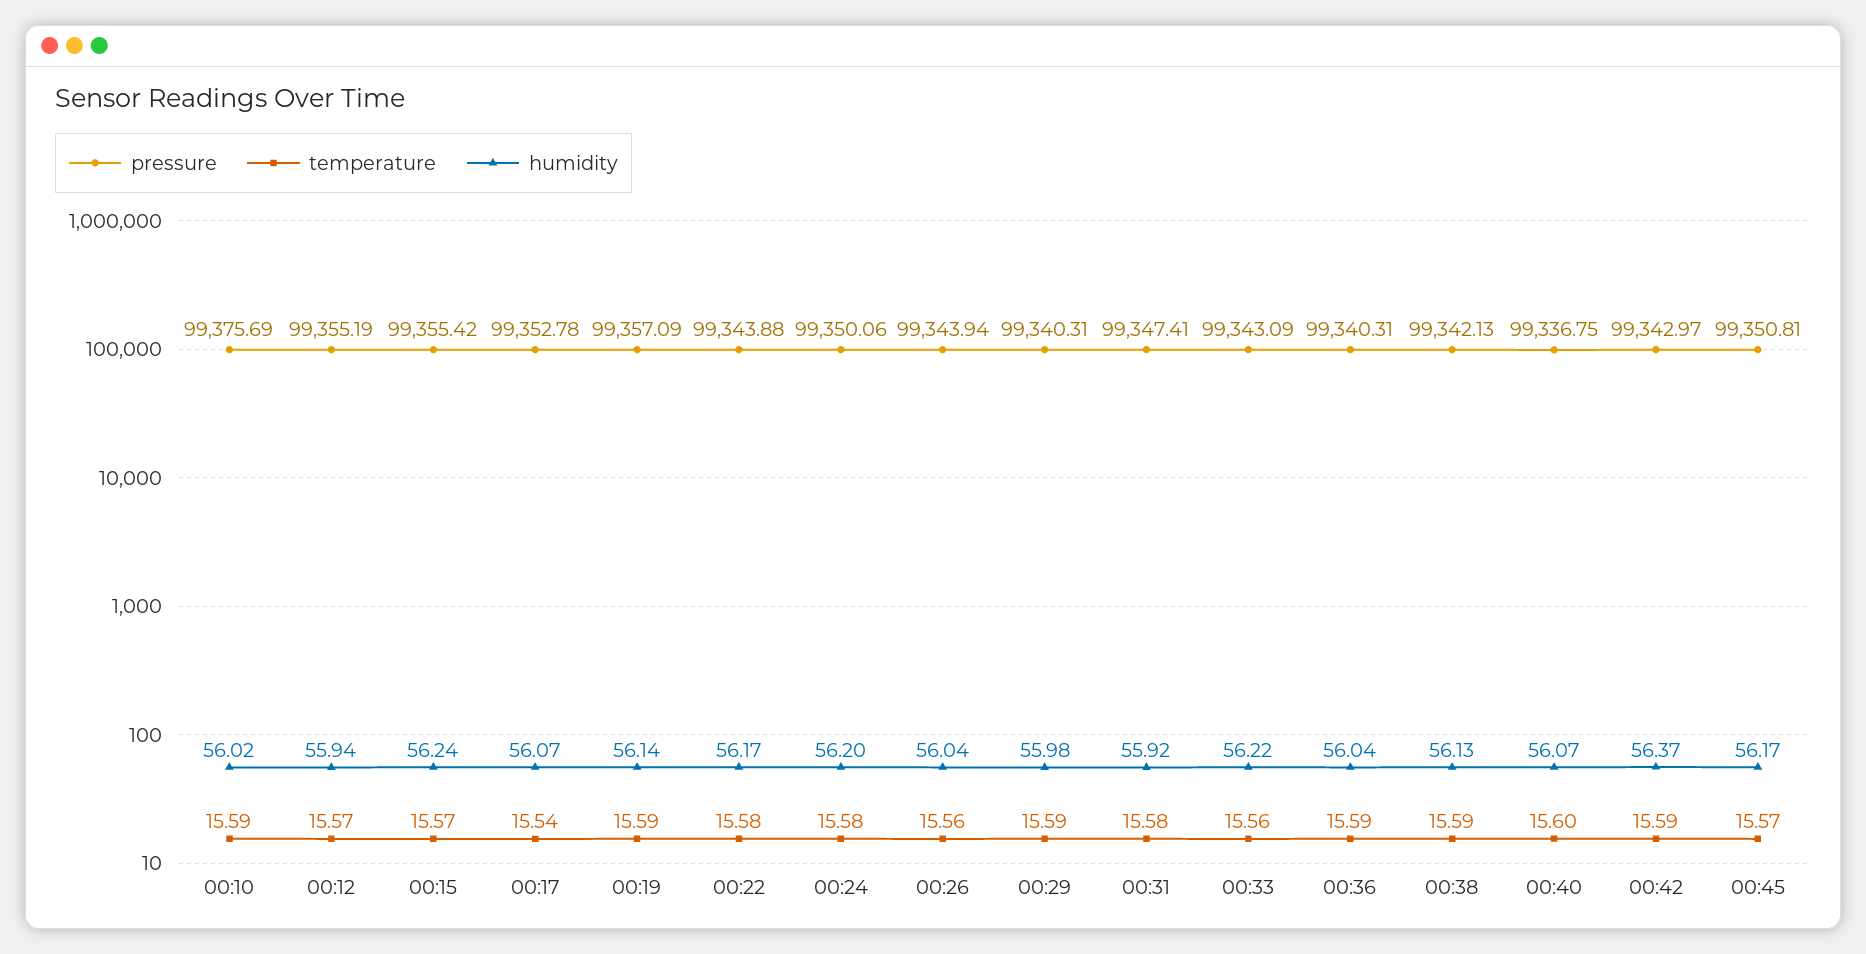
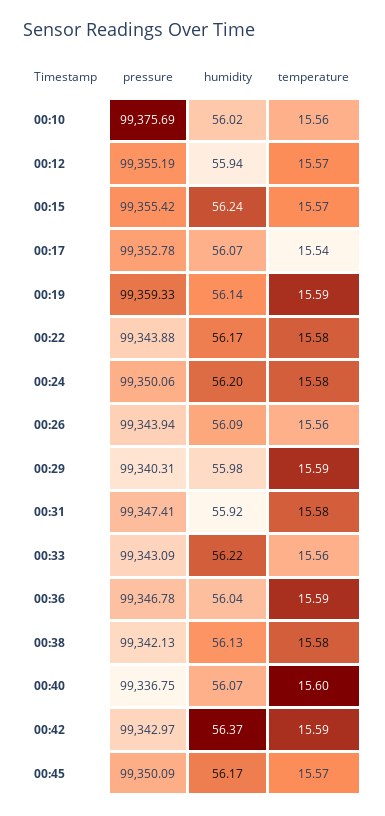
temperature, 00:10: 15.59 -> 15.56
pressure, 00:19: 99357.09 -> 99359.33
humidity, 00:26: 56.04 -> 56.09
pressure, 00:36: 99340.31 -> 99346.78
temperature, 00:38: 15.59 -> 15.58
pressure, 00:45: 99350.81 -> 99350.09

